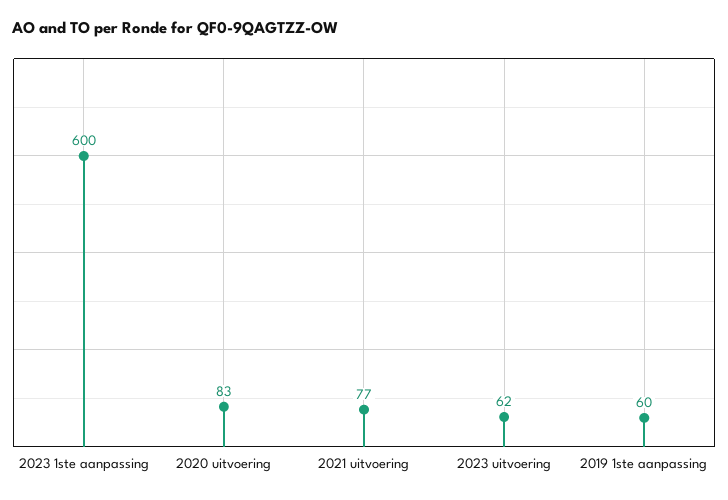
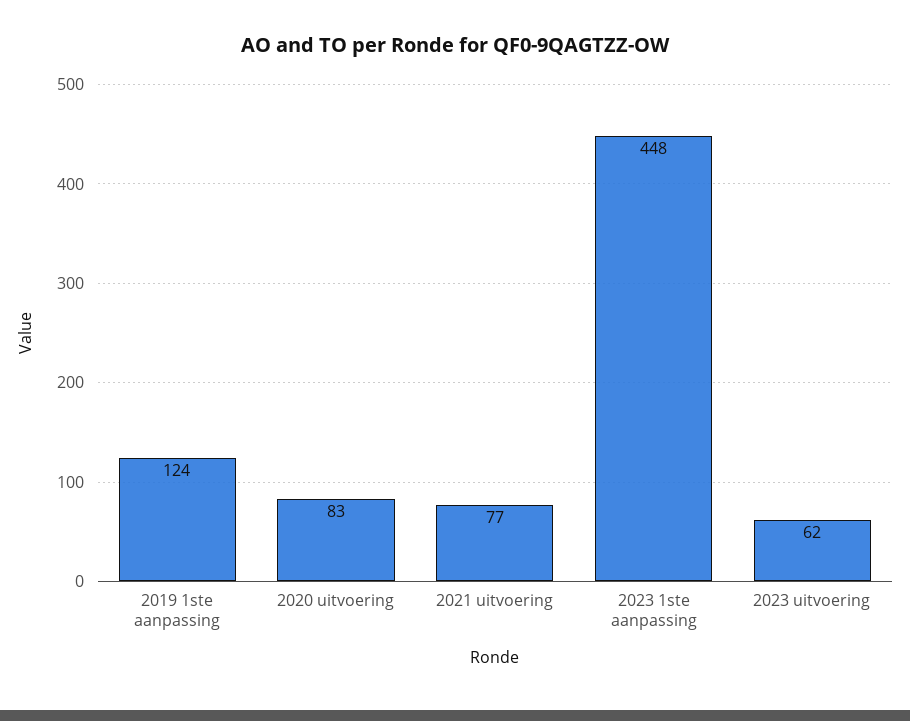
2023 1ste aanpassing: 600 -> 448
2019 1ste aanpassing: 60 -> 124

